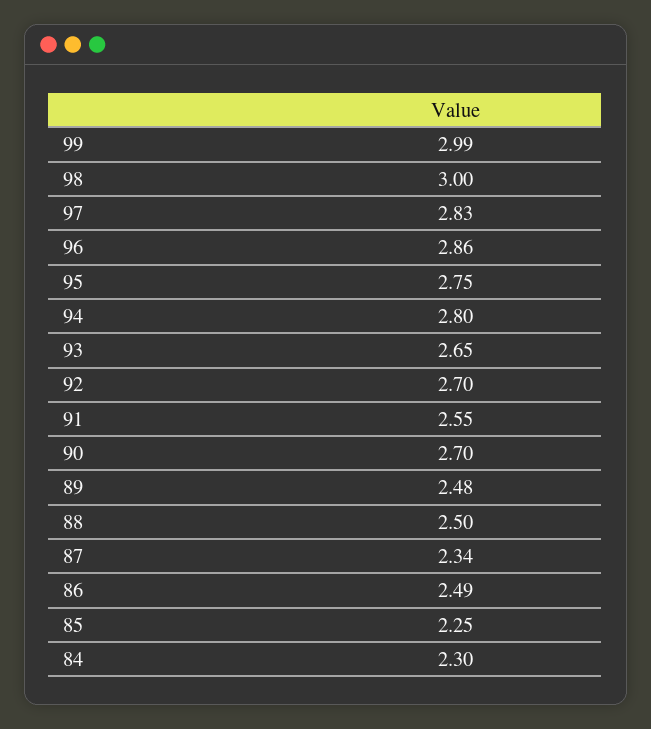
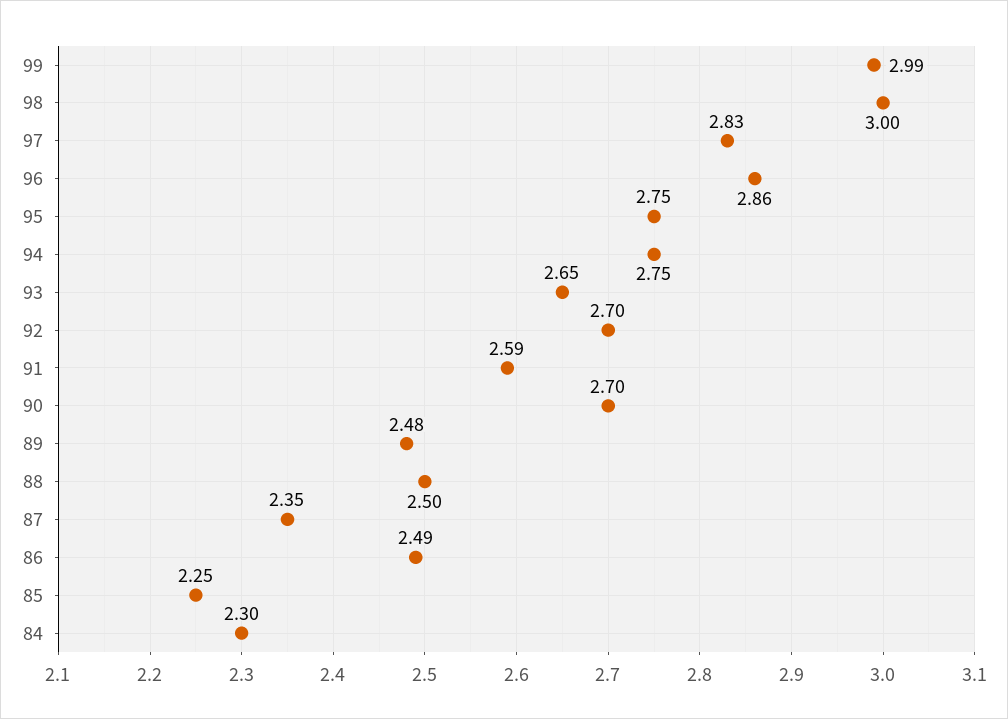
94: 2.8 -> 2.75
91: 2.55 -> 2.59
87: 2.34 -> 2.35

